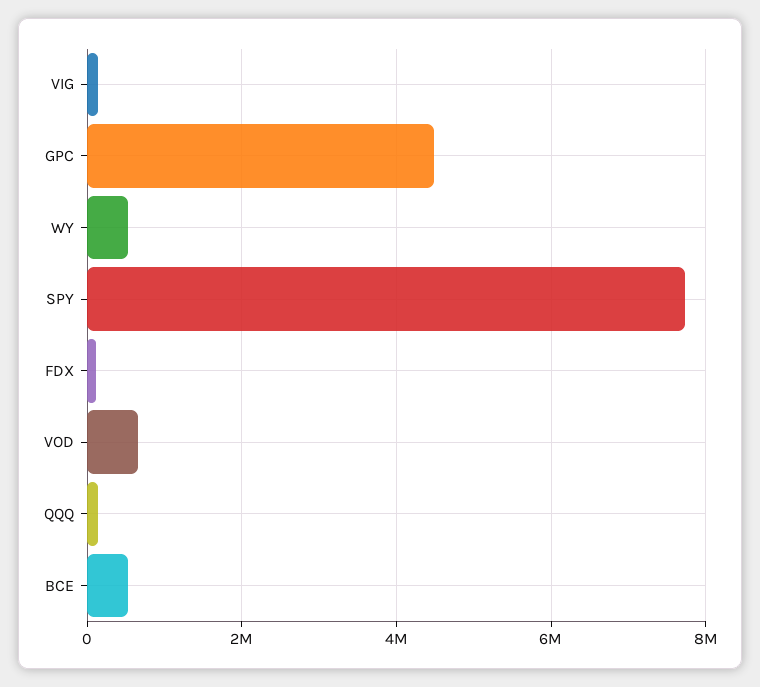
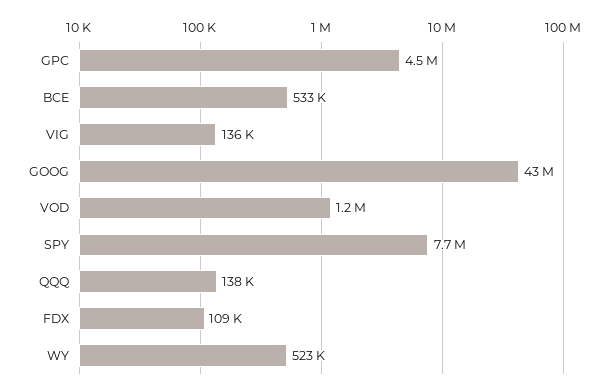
VOD: 600000 -> 1200000
GOOG: none -> 43000000

